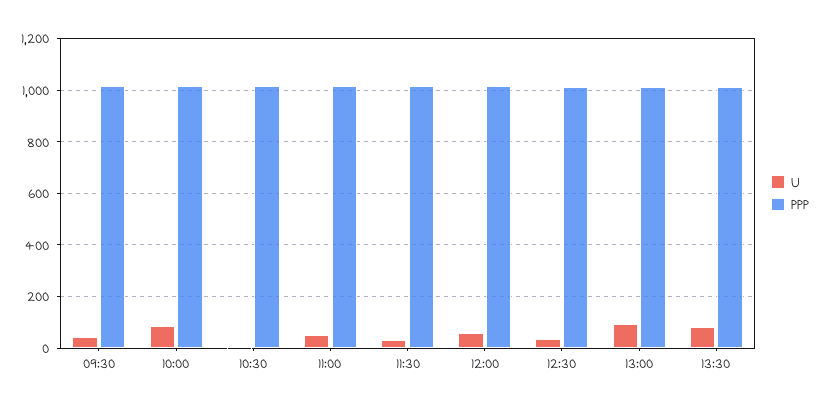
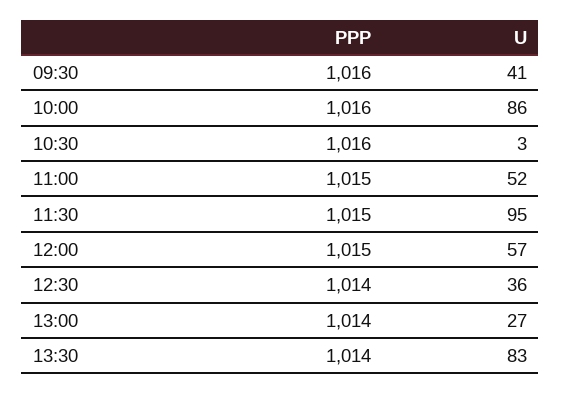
U, 11:30: 25 -> 95
U, 13:00: 100 -> 27

